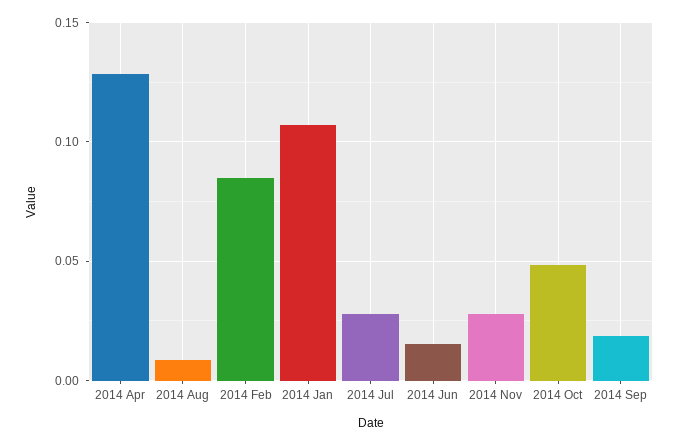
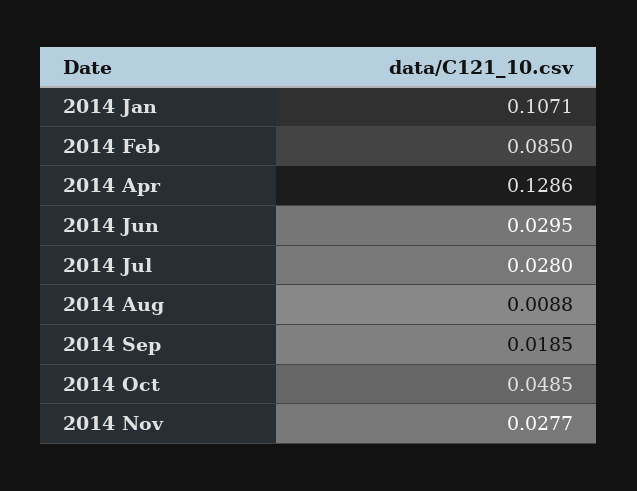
2014 Jun: 0.015 -> 0.0295

